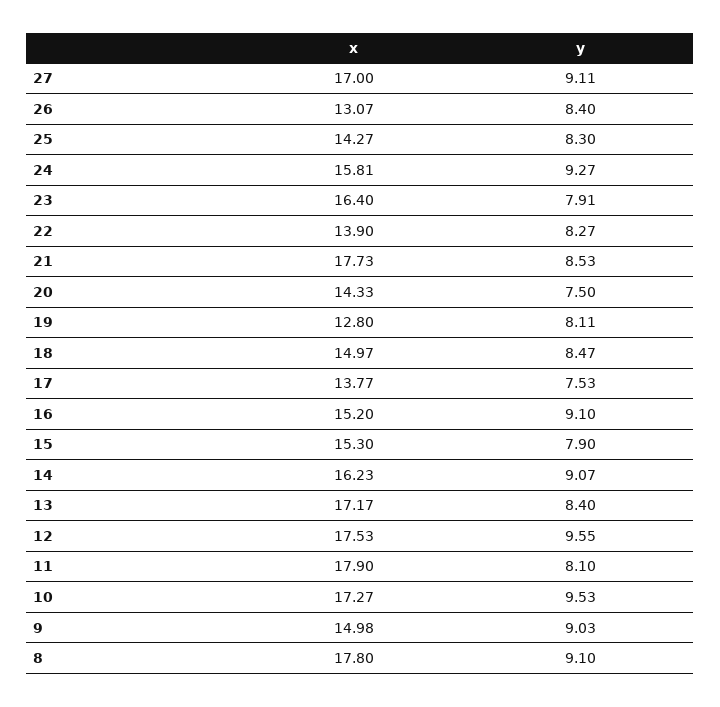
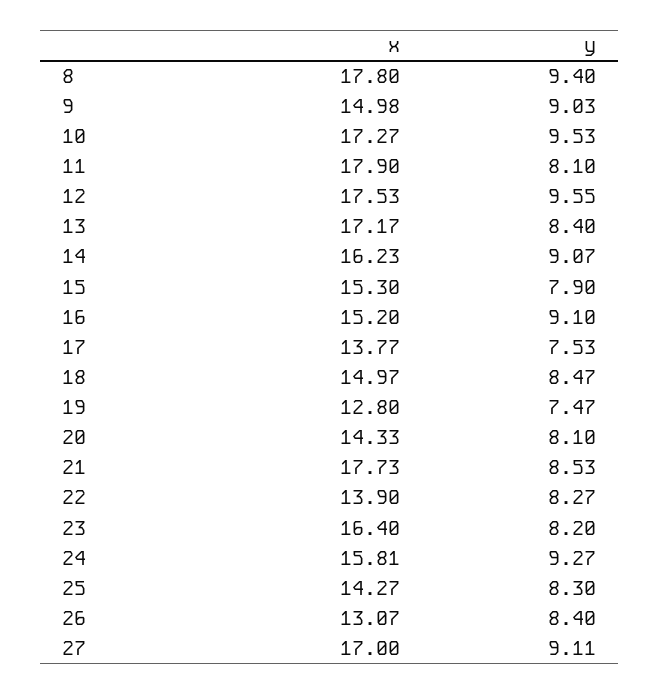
y, 23: 7.91 -> 8.2
y, 20: 7.5 -> 8.1
y, 19: 8.11 -> 7.47
y, 8: 9.1 -> 9.4

